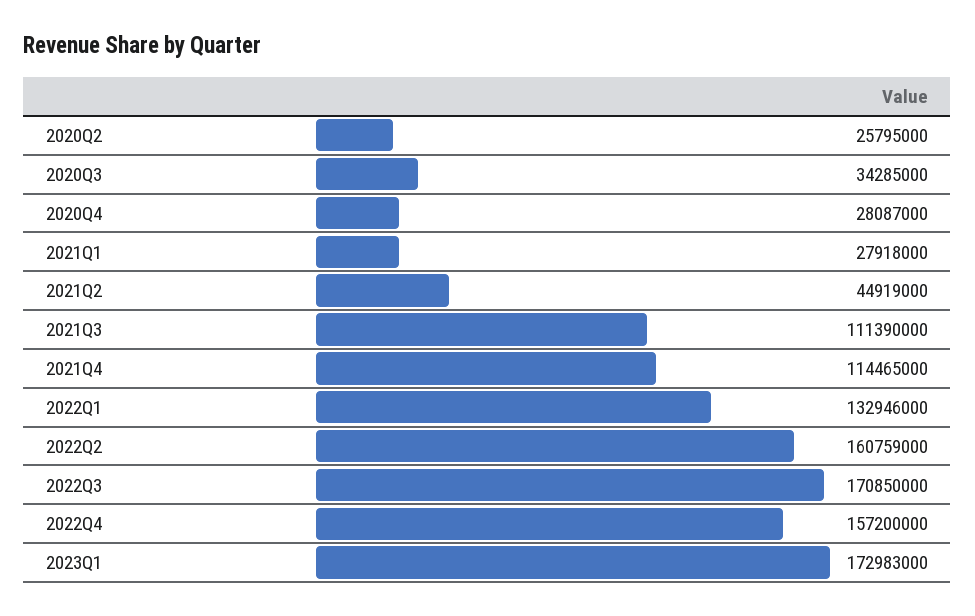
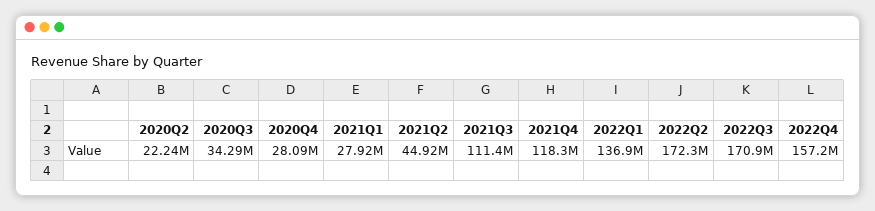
2020Q2: 25795000 -> 22240000
2021Q4: 114465000 -> 118300000
2022Q1: 132946000 -> 136900000
2022Q2: 160759000 -> 172300000
2023Q1: 172983000 -> none

